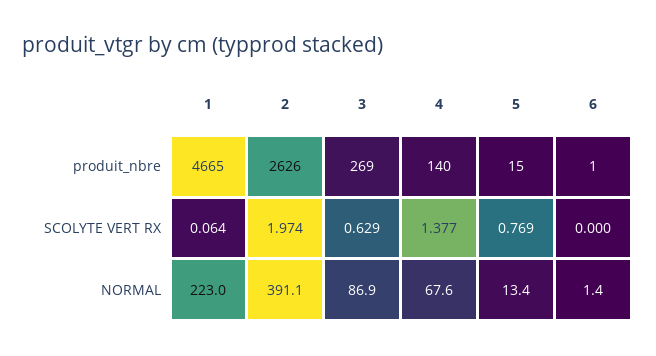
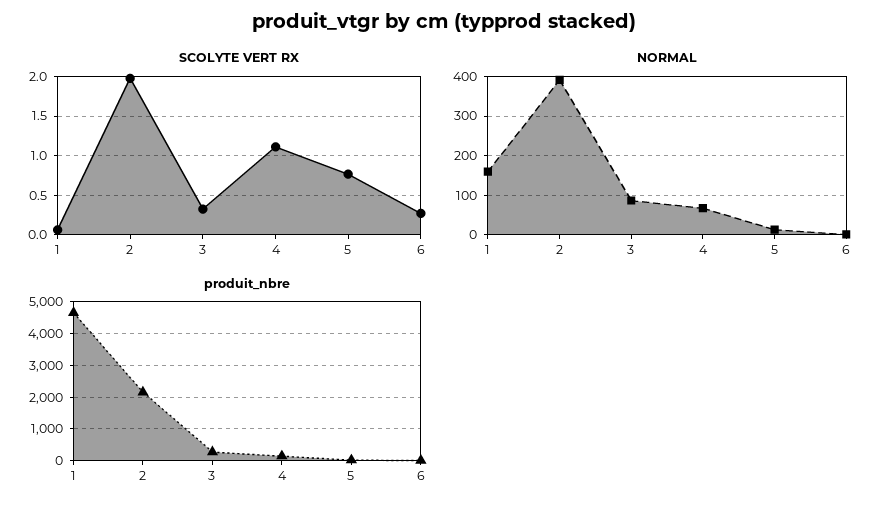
produit_nbre, 2: 2626 -> 2200
SCOLYTE VERT RX, 3: 0.629 -> 0.3
SCOLYTE VERT RX, 4: 1.377 -> 1.1
SCOLYTE VERT RX, 6: 0 -> 0.3
NORMAL, 1: 223 -> 160

